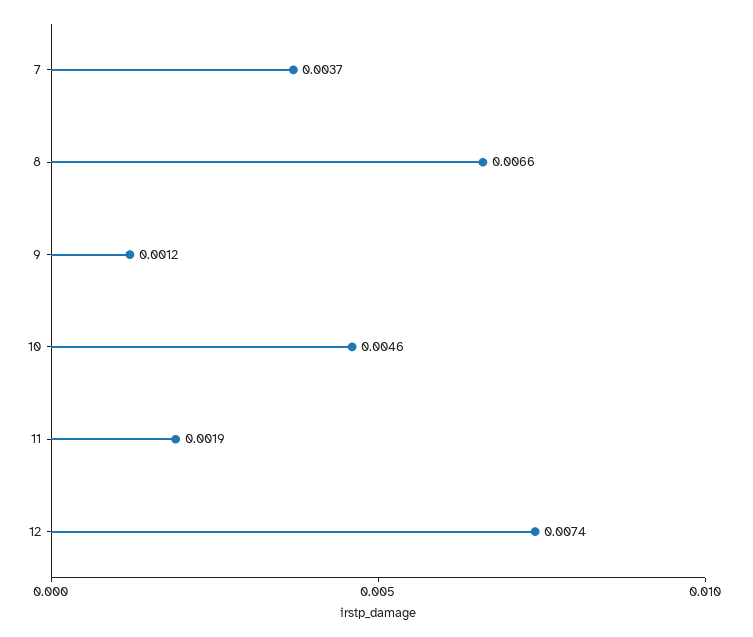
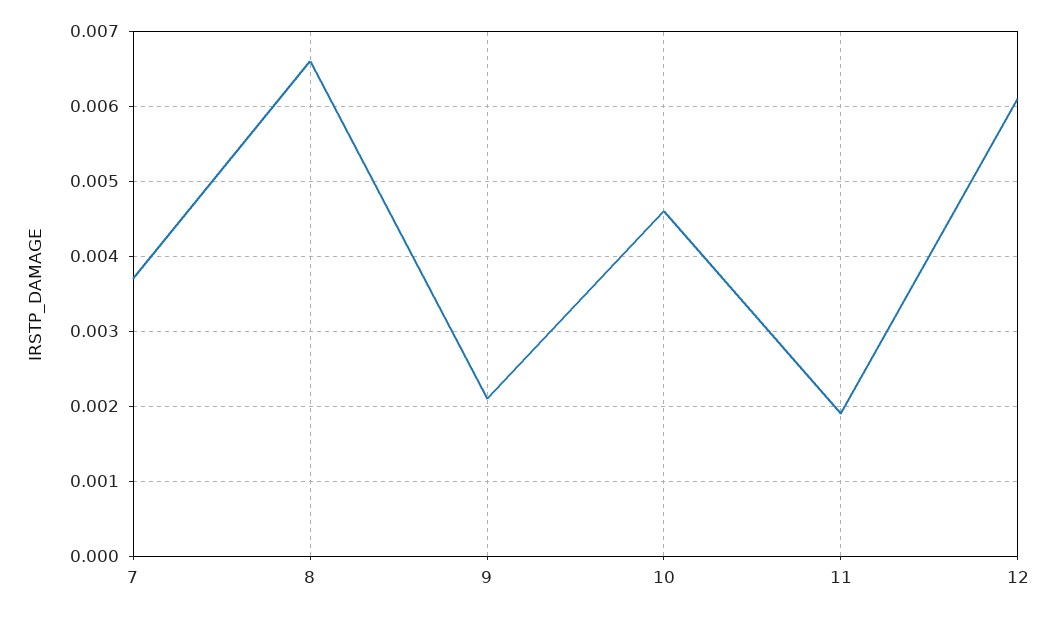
9: 0.0012 -> 0.0021
12: 0.0074 -> 0.0061

